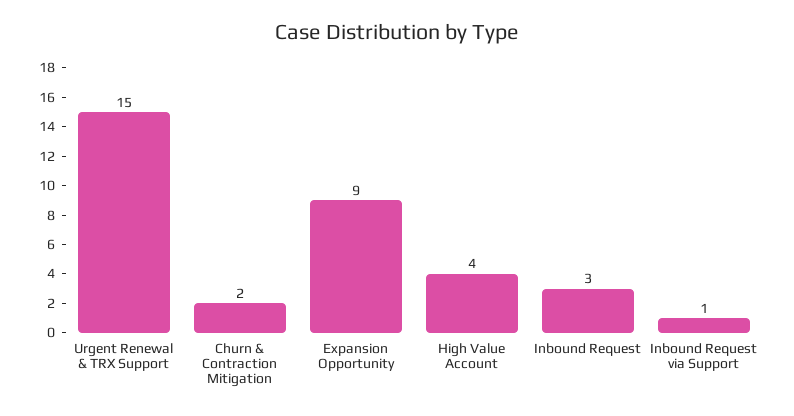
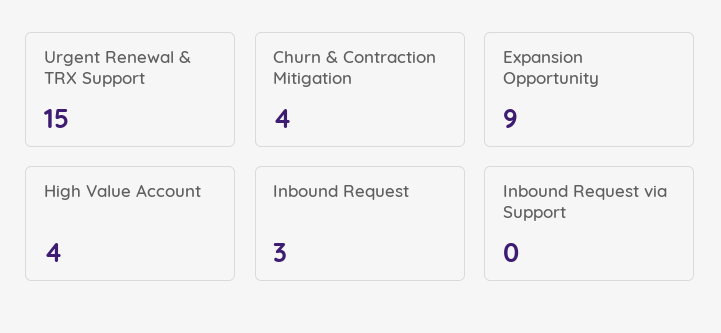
Churn & Contraction Mitigation: 2 -> 4
Inbound Request via Support: 1 -> 0

